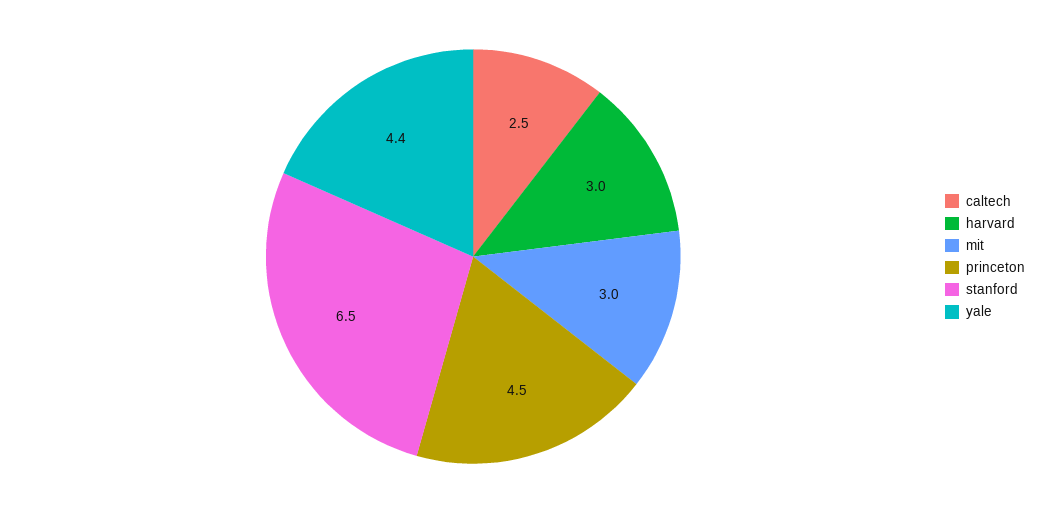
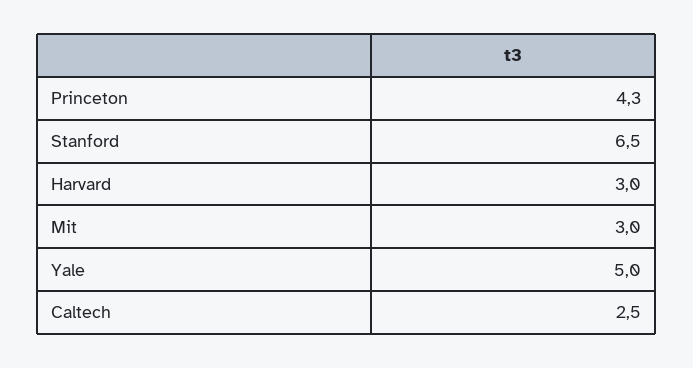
princeton: 4.5 -> 4.3
yale: 4.4 -> 5

